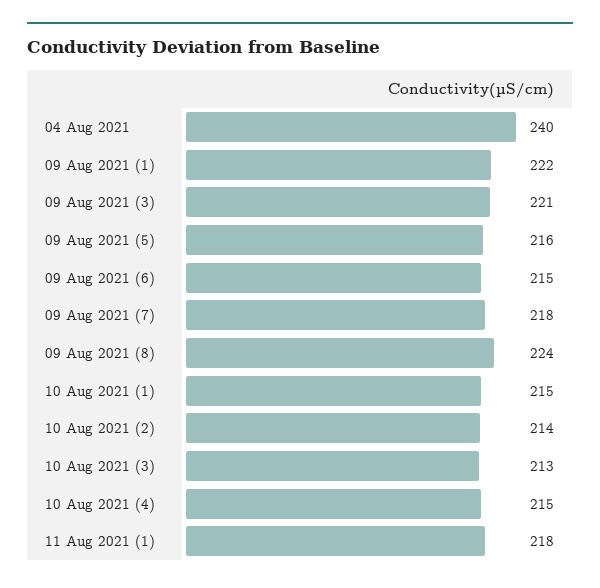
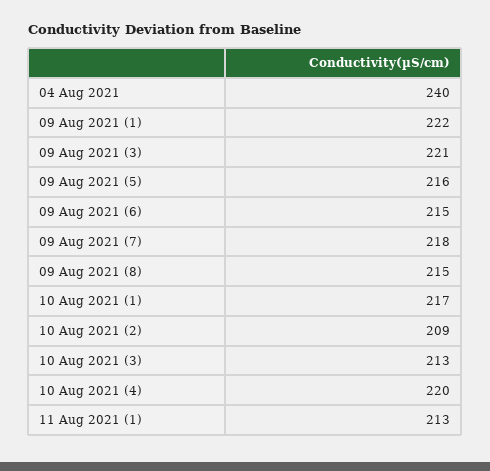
09 Aug 2021 (8): 224 -> 215
10 Aug 2021 (1): 215 -> 217
10 Aug 2021 (2): 214 -> 209
10 Aug 2021 (4): 215 -> 220
11 Aug 2021 (1): 218 -> 213

